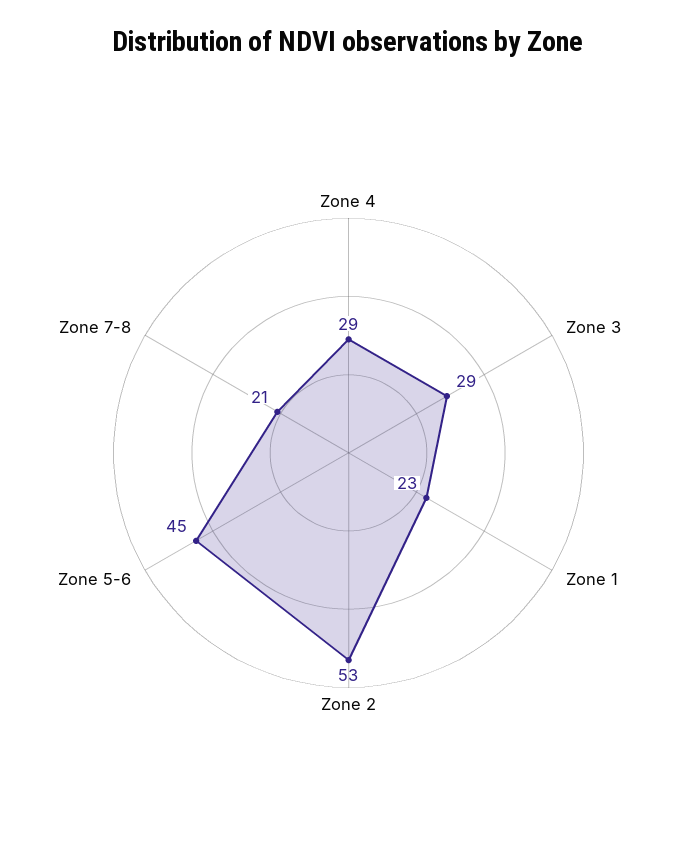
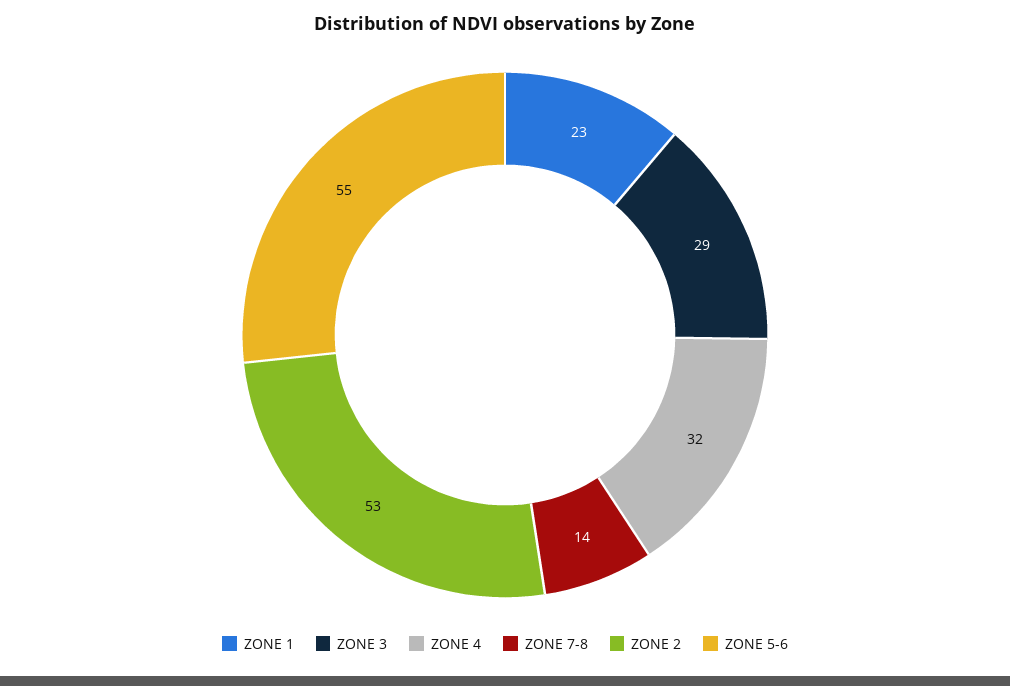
Zone 4: 29 -> 32
Zone 5-6: 45 -> 55
Zone 7-8: 21 -> 14

